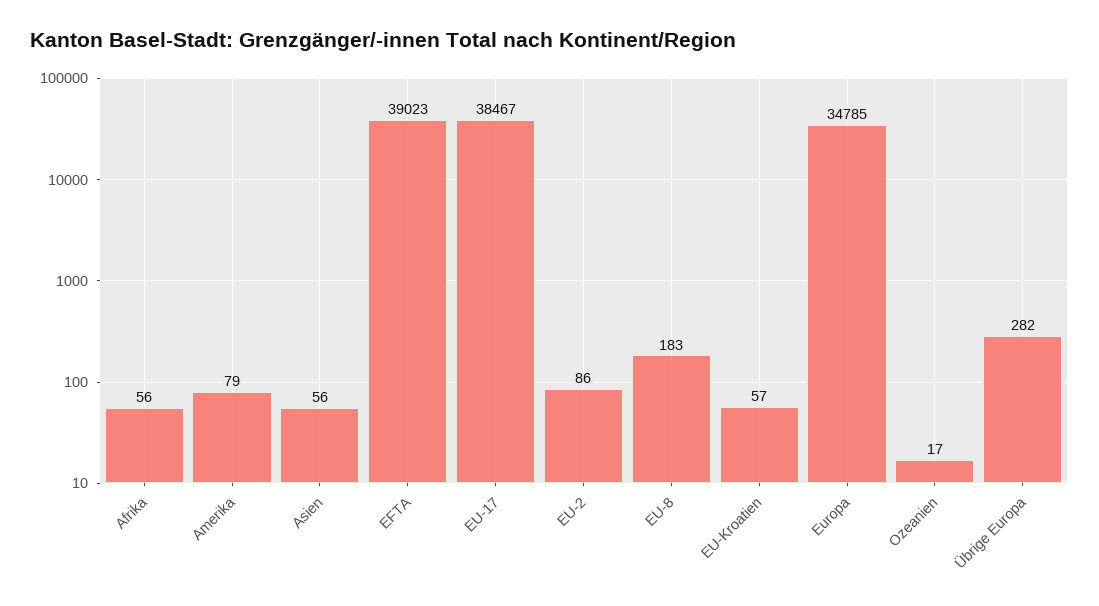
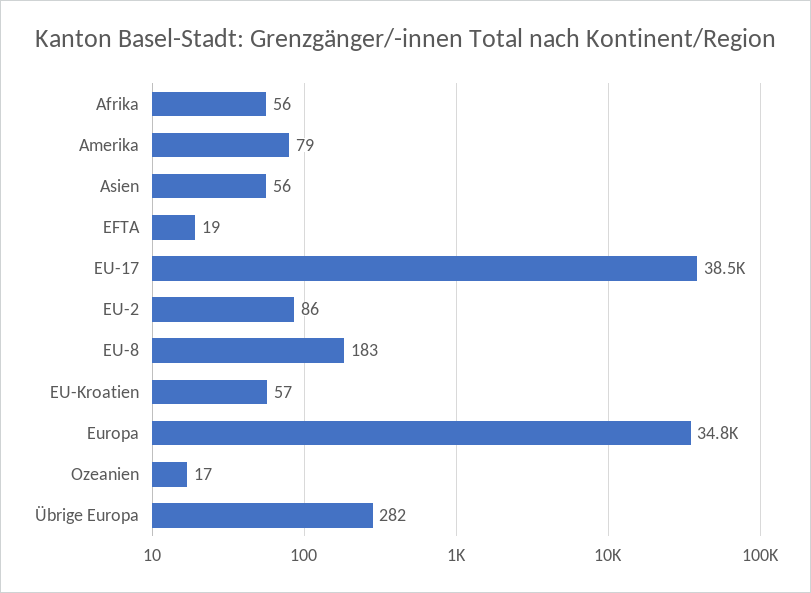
EFTA: 39023 -> 19

